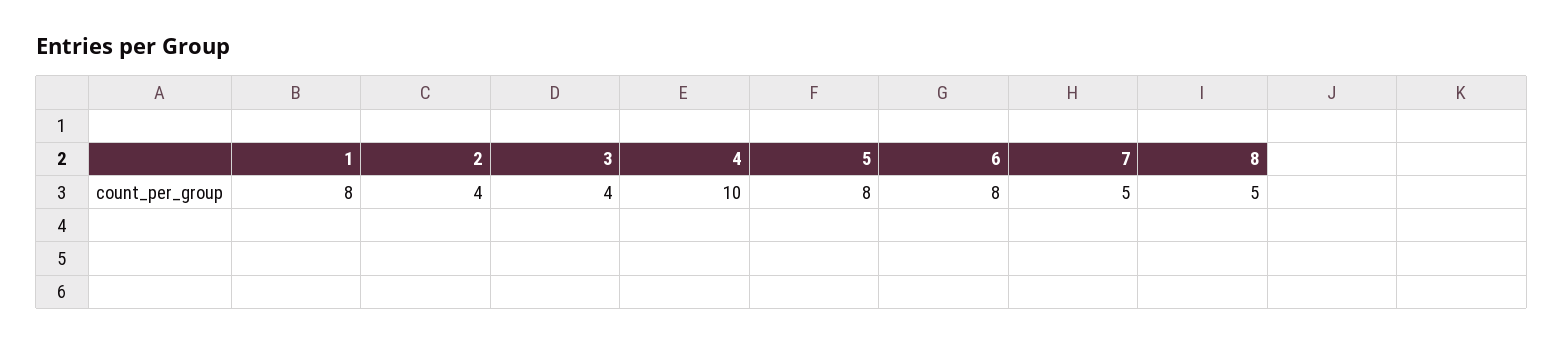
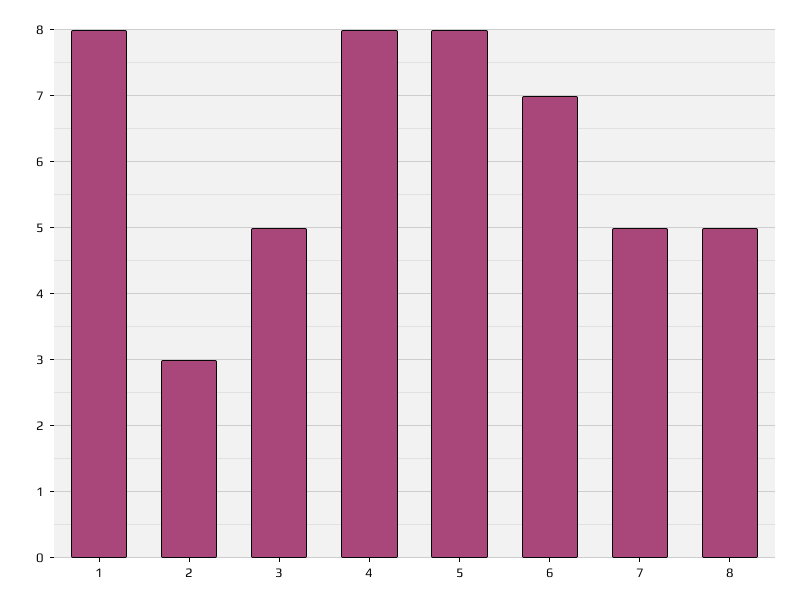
2: 4 -> 3
3: 4 -> 5
4: 10 -> 8
6: 8 -> 7

